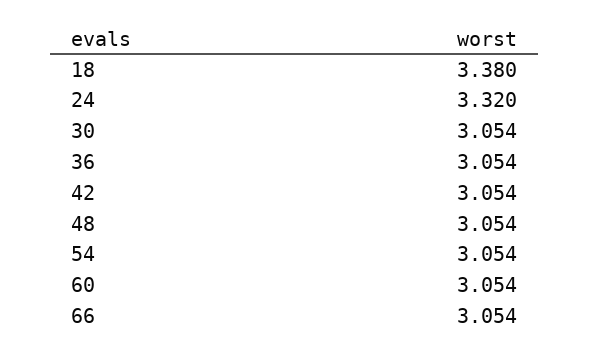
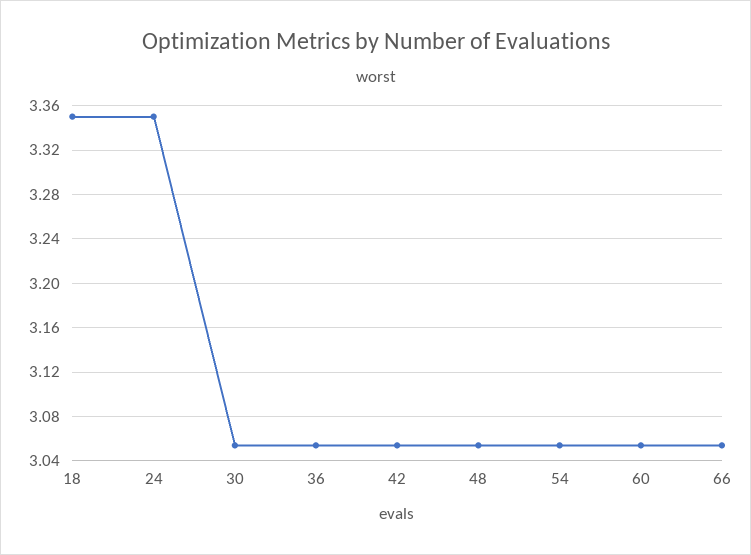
18: 3.38 -> 3.35
24: 3.32 -> 3.35

